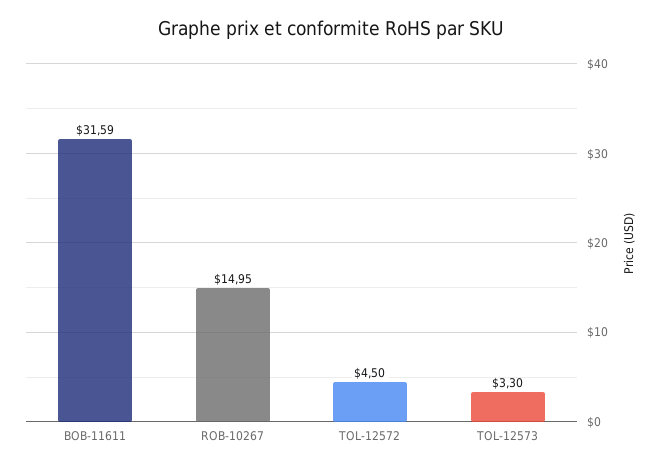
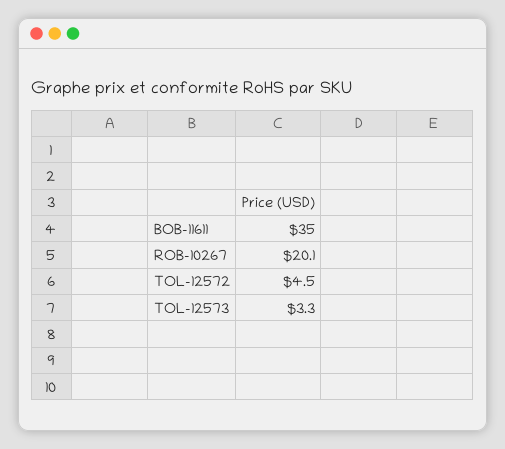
BOB-11611: 31.59 -> 35
ROB-10267: 14.95 -> 20.1

